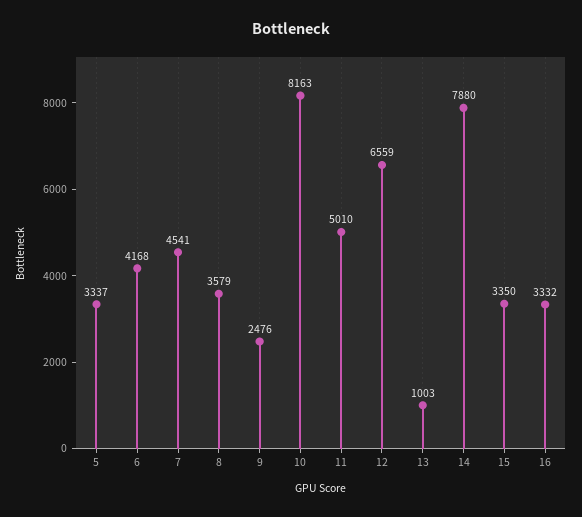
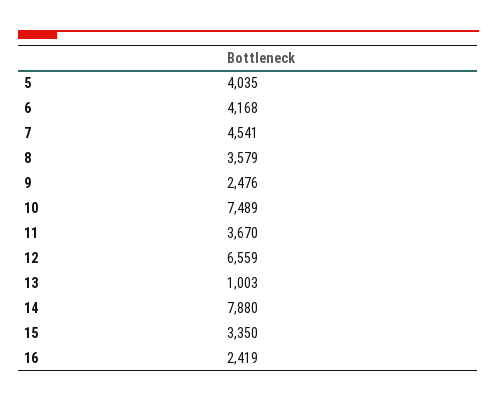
5: 3337 -> 4035
10: 8163 -> 7489
11: 5010 -> 3670
16: 3332 -> 2419

